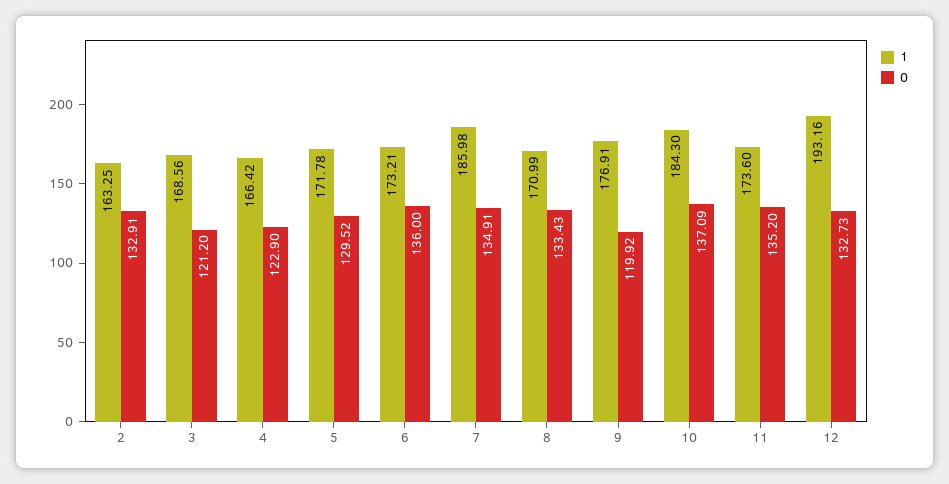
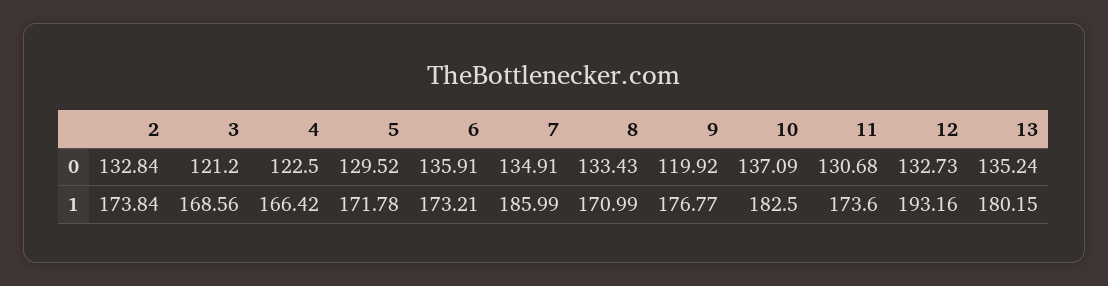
1, 2: 163.25 -> 173.84
0, 2: 132.91 -> 132.84
0, 4: 122.9 -> 122.5
0, 6: 136 -> 135.91
1, 7: 185.98 -> 185.99
1, 9: 176.91 -> 176.77
1, 10: 184.3 -> 182.5
0, 11: 135.2 -> 130.68
0, 13: none -> 135.24
1, 13: none -> 180.15

